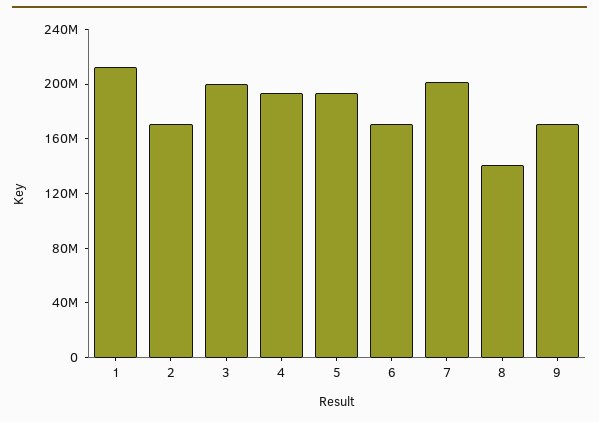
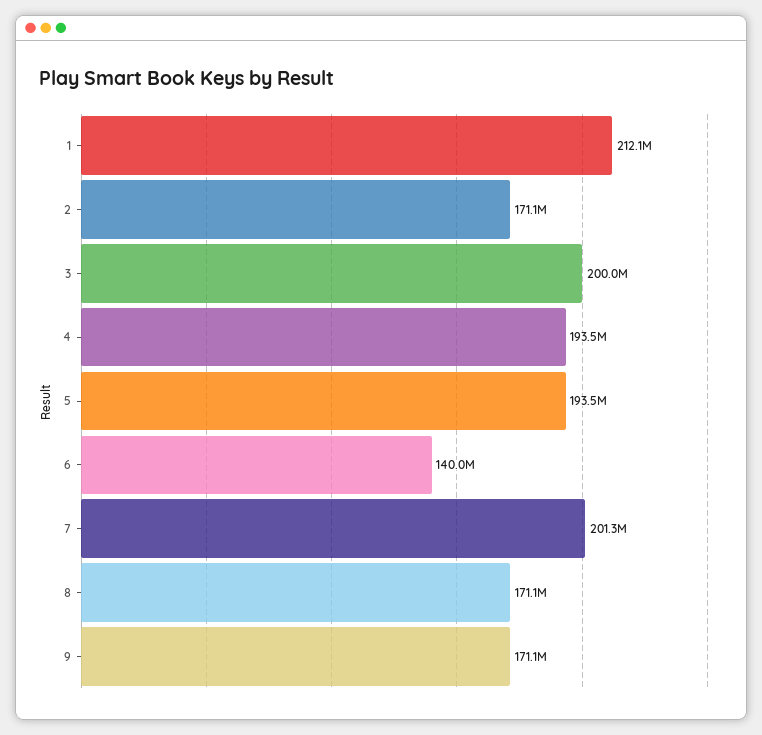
6: 170000000 -> 140000000
8: 140000000 -> 171100000

